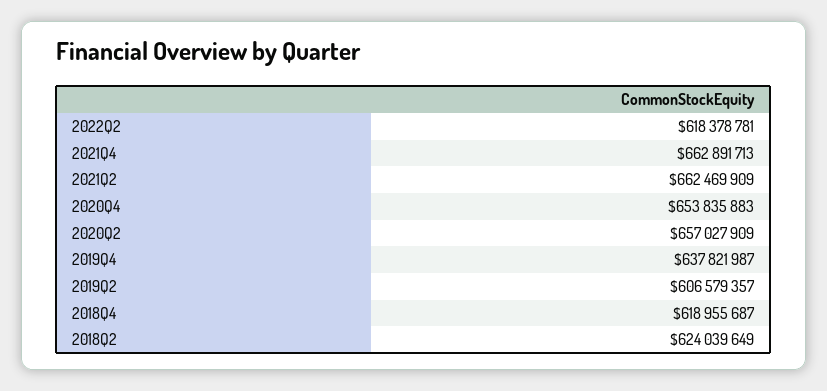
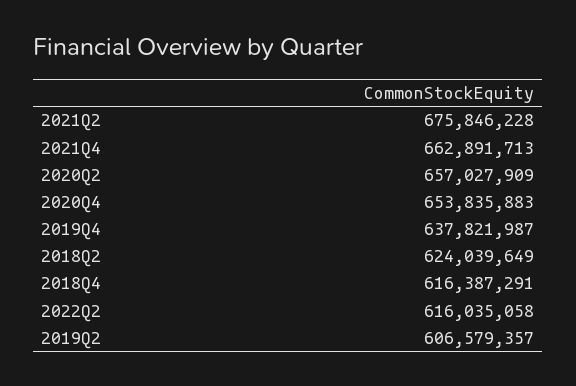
2022Q2: 618378781 -> 616035058
2021Q2: 662469909 -> 675846228
2018Q4: 618955687 -> 616387291

